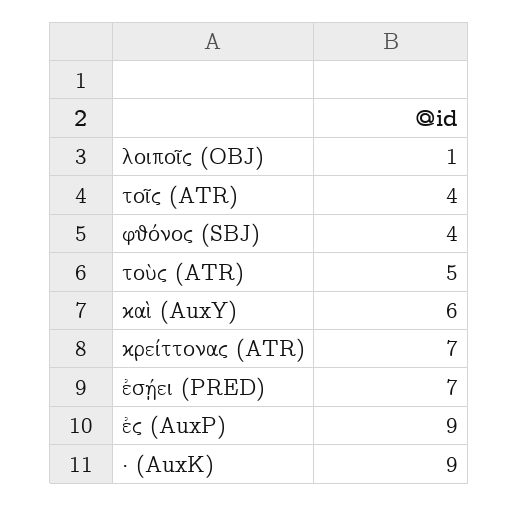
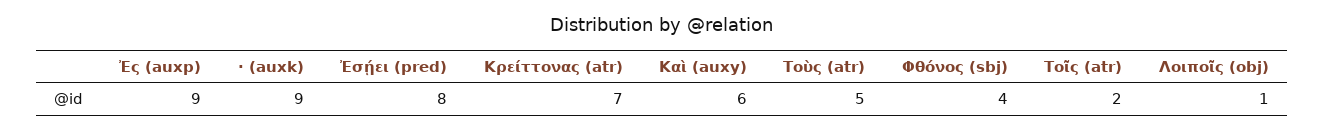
τοῖς (ATR): 4 -> 2
ἐσῄει (PRED): 7 -> 8

